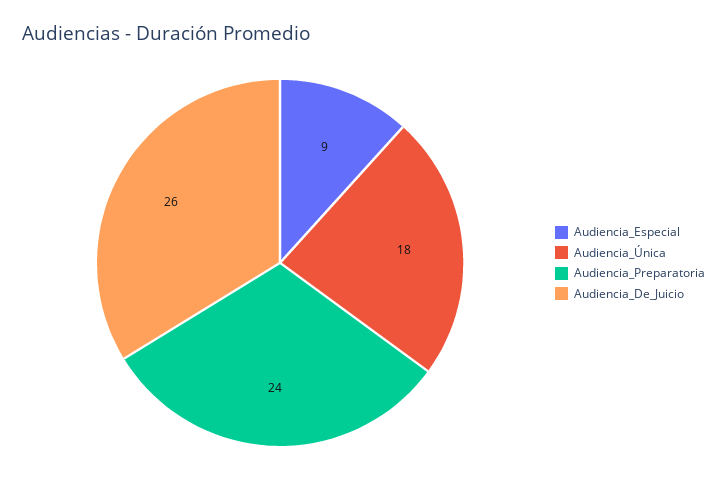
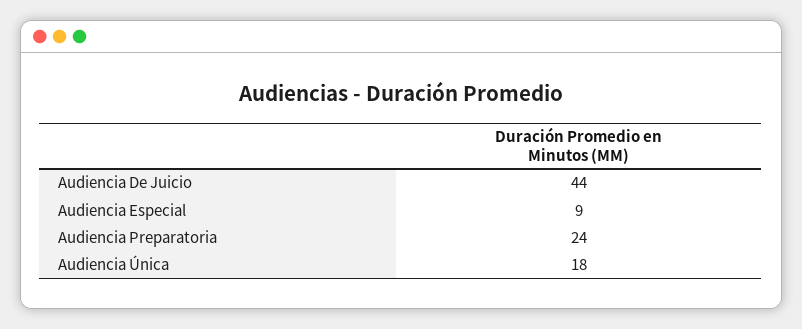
Audiencia_De_Juicio: 26 -> 44

